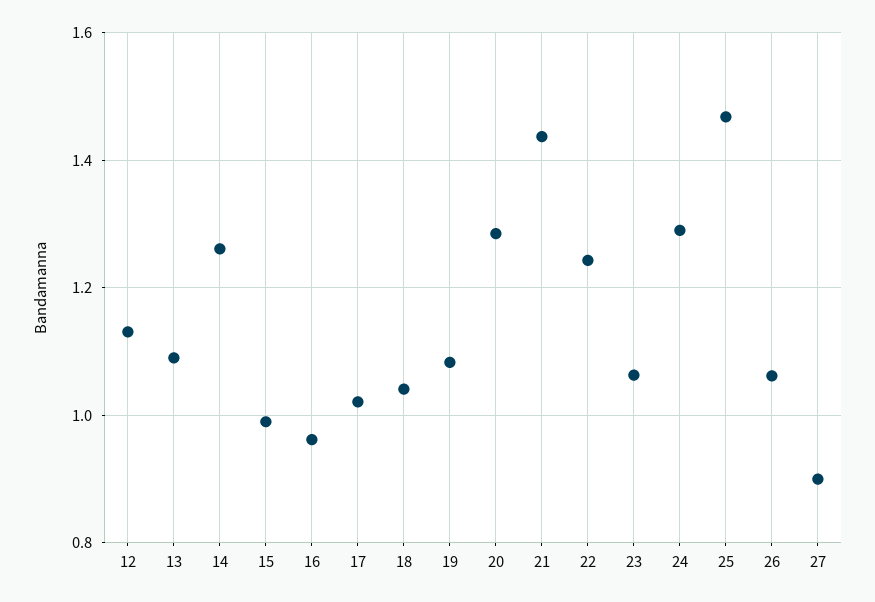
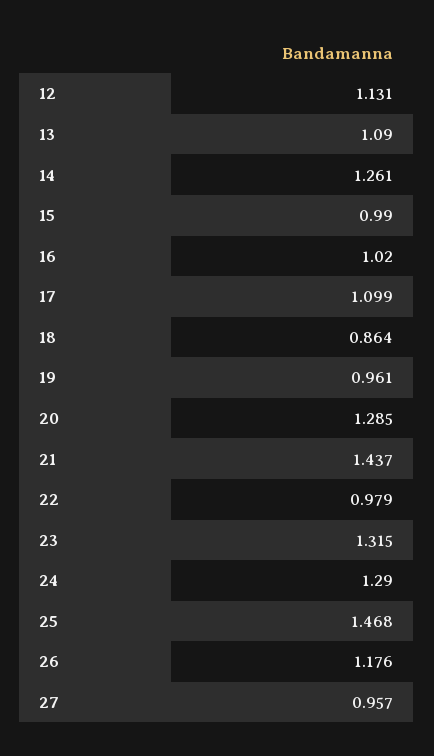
16: 0.96 -> 1.02
17: 1.02 -> 1.099
18: 1.04 -> 0.864
19: 1.08 -> 0.961
22: 1.24 -> 0.979
23: 1.06 -> 1.315
26: 1.06 -> 1.176
27: 0.9 -> 0.957

